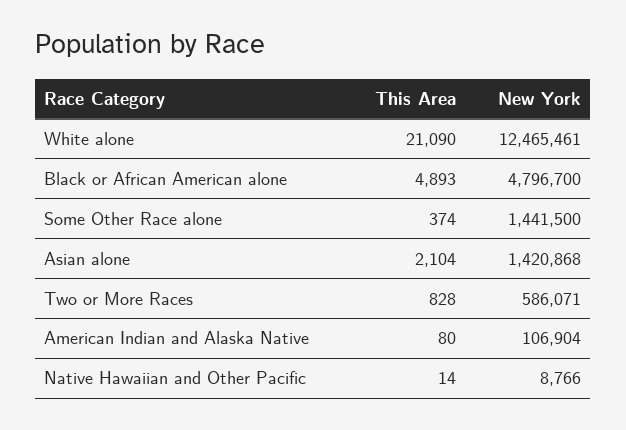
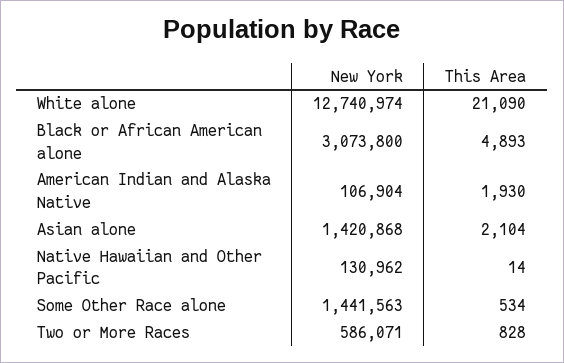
New York, White alone: 12465461 -> 12740974
New York, Black or African American alone: 4796700 -> 3073800
This Area, Some Other Race alone: 374 -> 534
New York, Some Other Race alone: 1441500 -> 1441563
This Area, American Indian and Alaska Native: 80 -> 1930
New York, Native Hawaiian and Other Pacific: 8766 -> 130962

